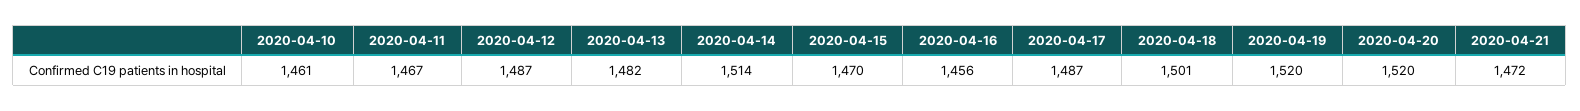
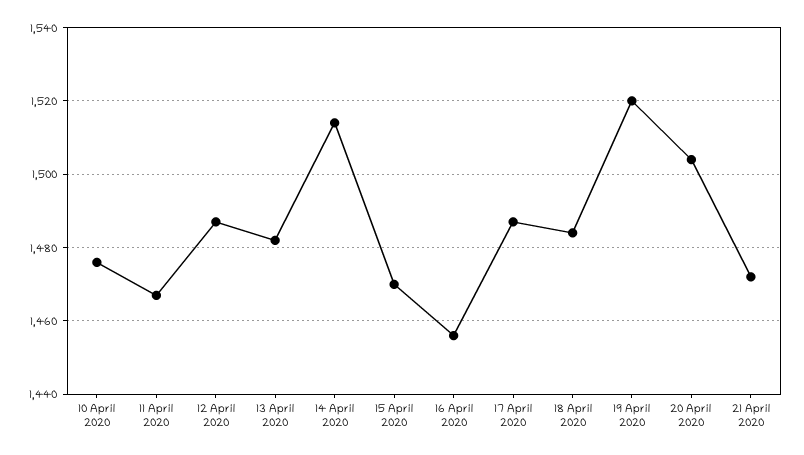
2020-04-10: 1461 -> 1475
2020-04-18: 1501 -> 1485
2020-04-20: 1520 -> 1505

